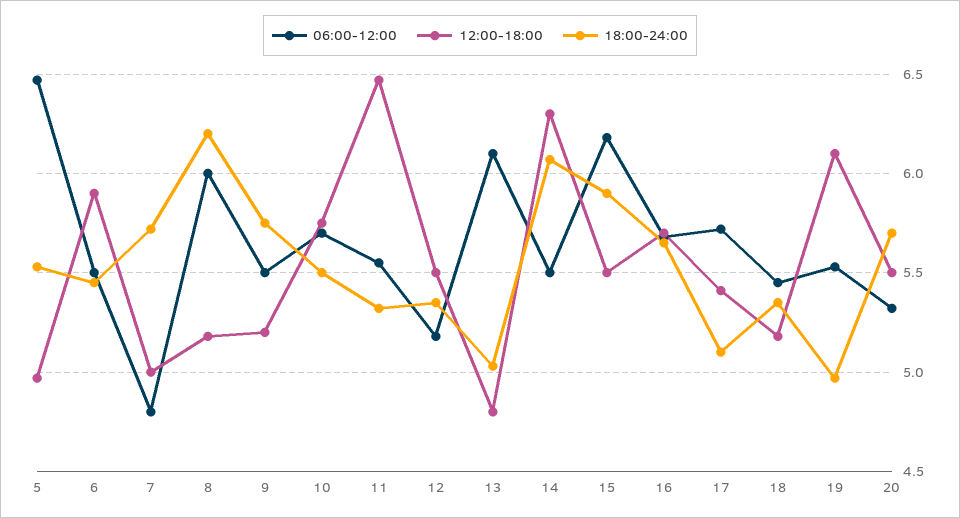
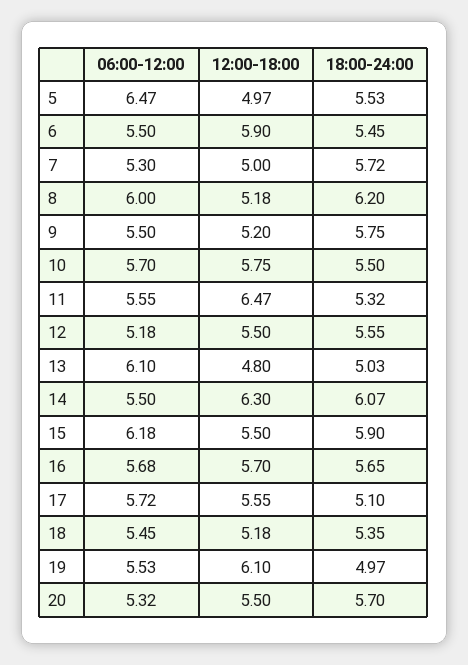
06:00-12:00, 7: 4.8 -> 5.3
18:00-24:00, 12: 5.35 -> 5.55
12:00-18:00, 17: 5.4 -> 5.55

